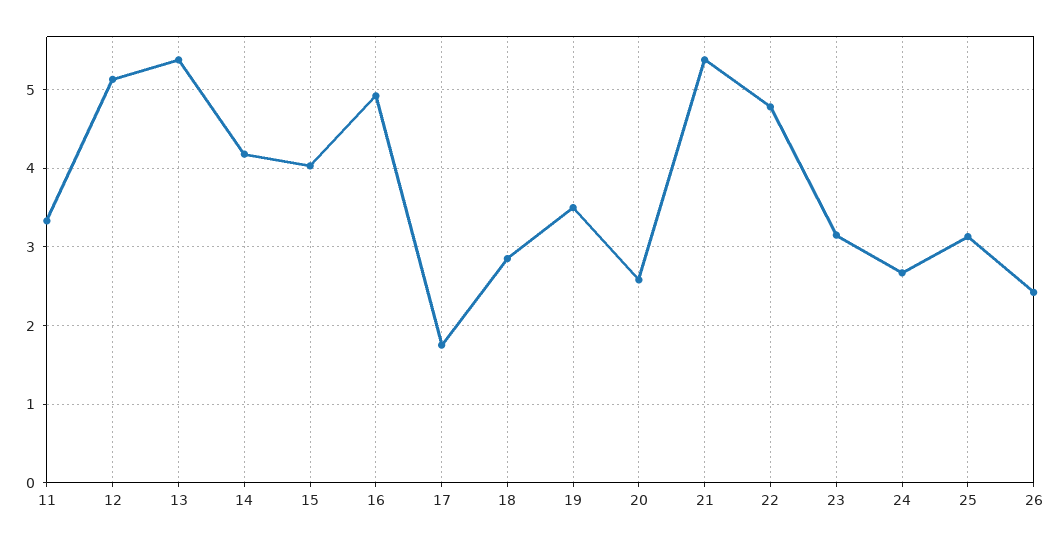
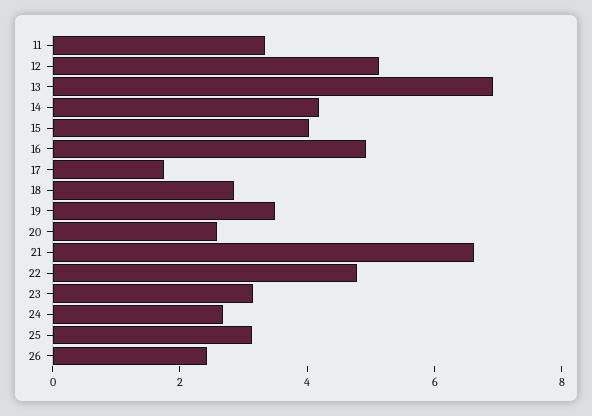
13: 5.4 -> 7
21: 5.4 -> 6.5

